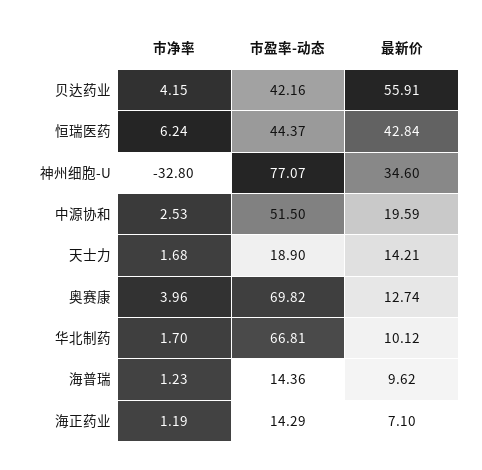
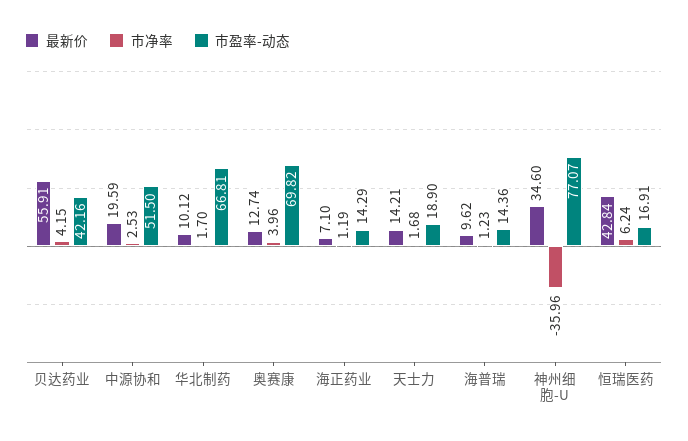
市盈率-动态, 恒瑞医药: 44.37 -> 16.91
市净率, 神州细胞-U: -32.8 -> -35.96

